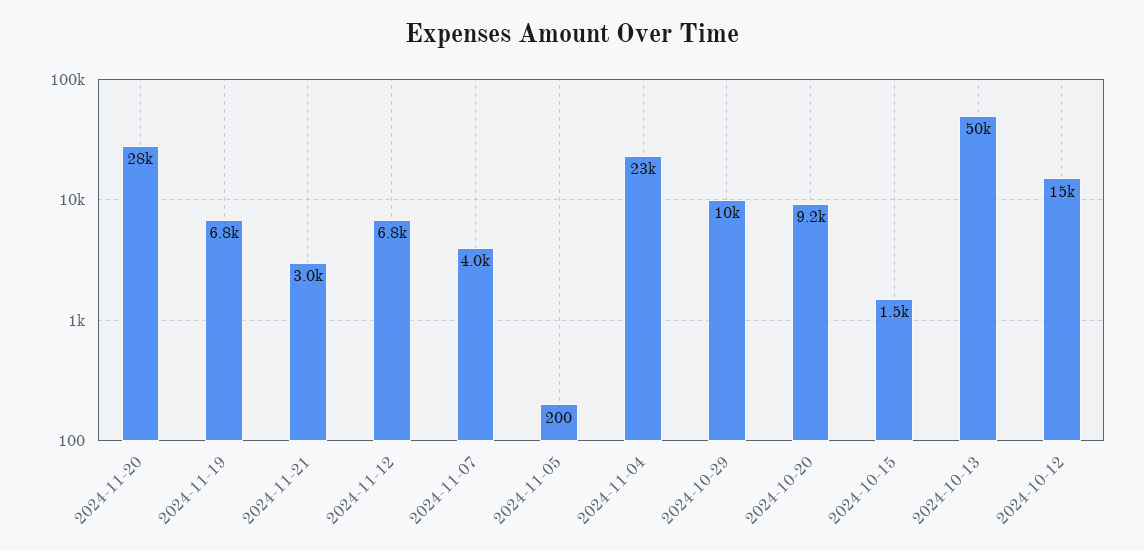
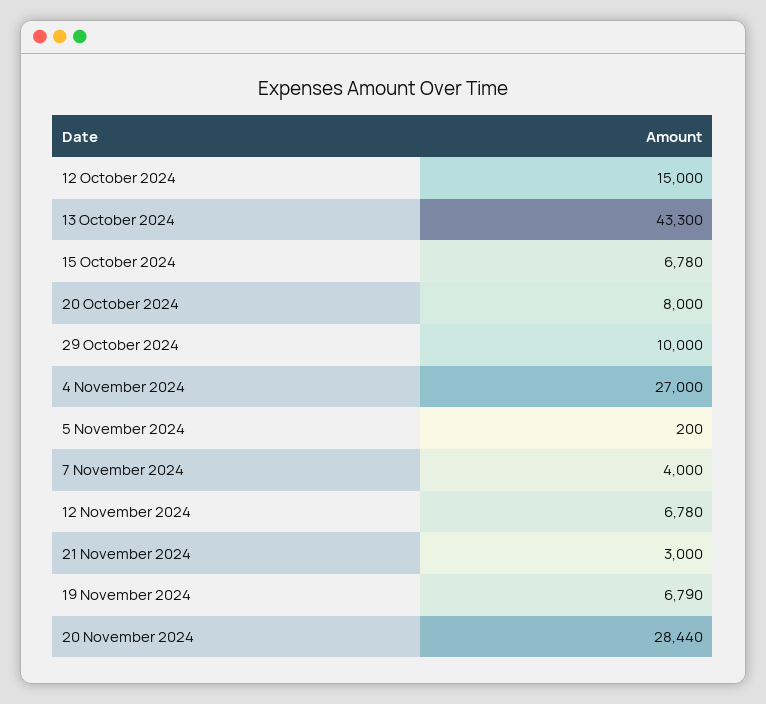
2024-11-04: 23000 -> 27000
2024-10-20: 9200 -> 8000
2024-10-15: 1500 -> 6780
2024-10-13: 50000 -> 43300

